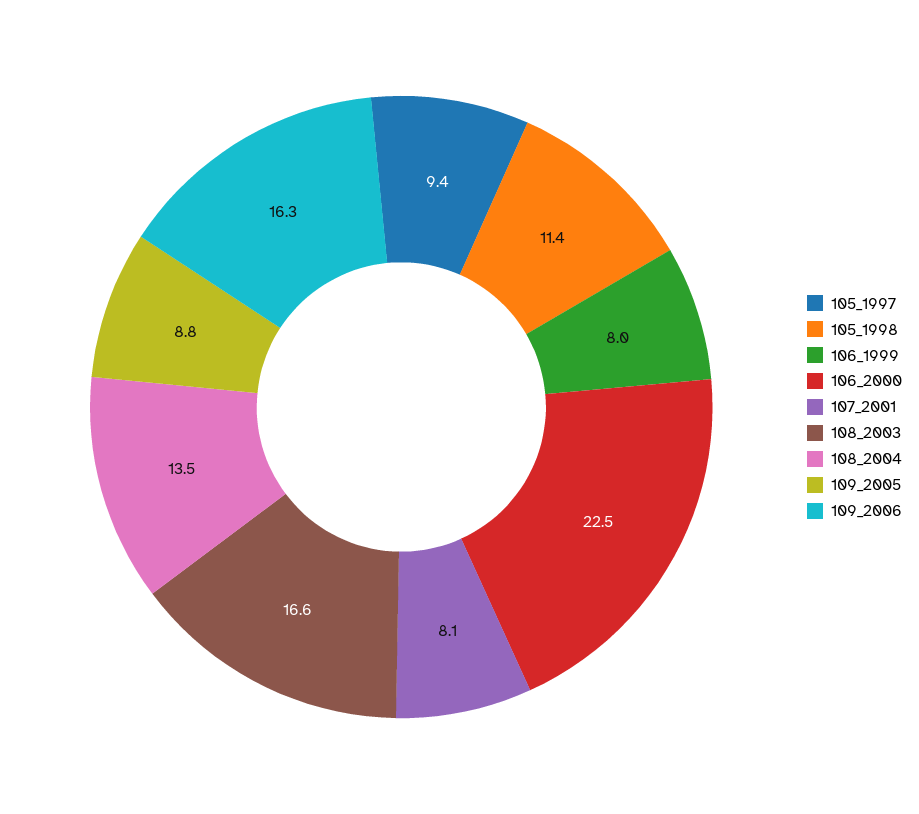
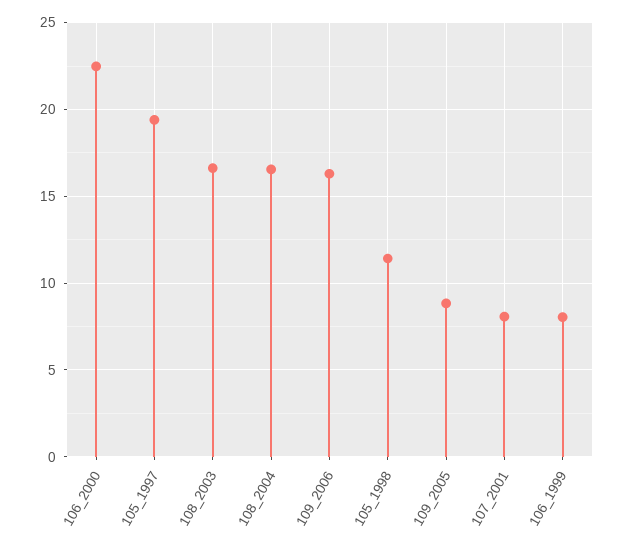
105_1997: 9.4 -> 19.5
108_2004: 13.5 -> 16.5

